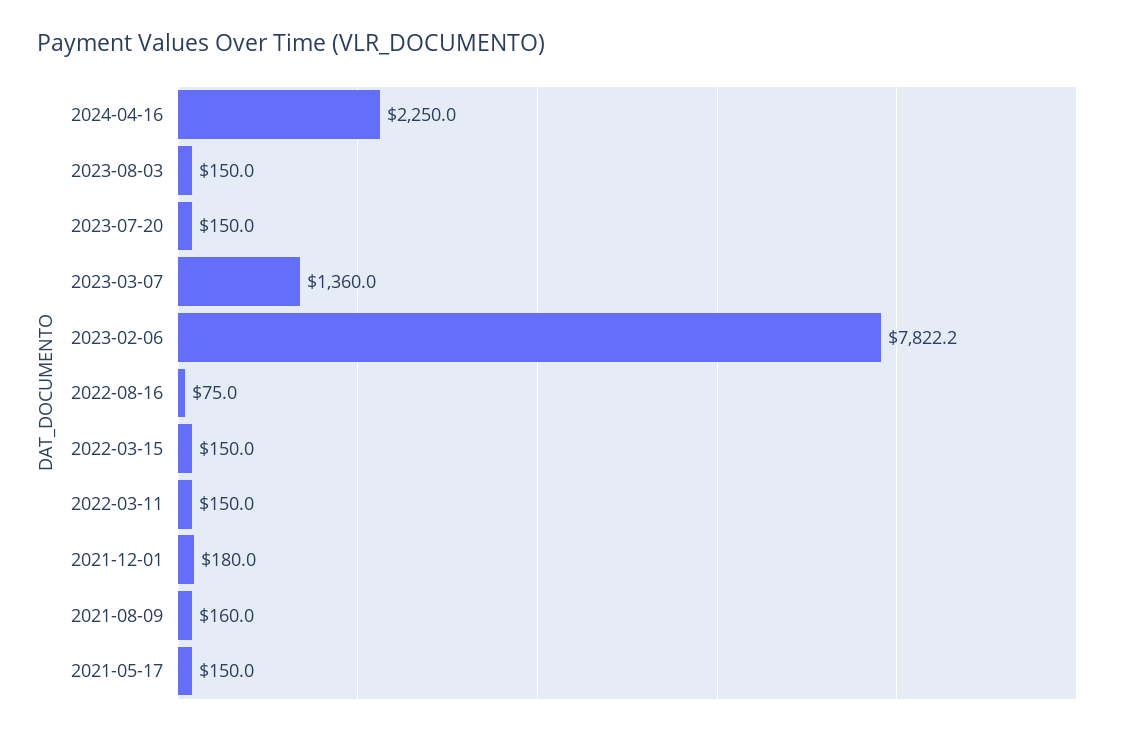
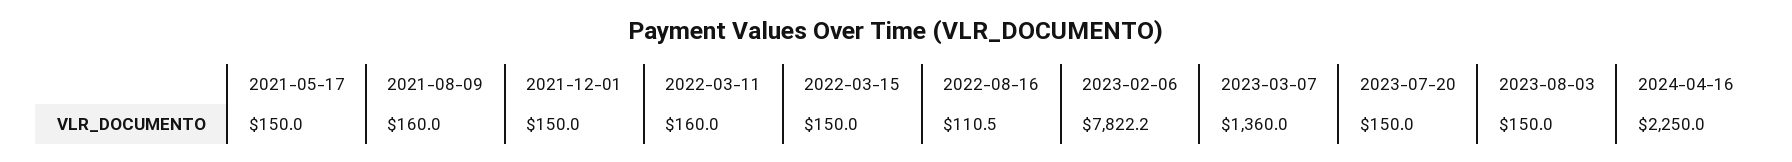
2022-08-16: 75 -> 110.5
2022-03-11: 150 -> 160
2021-12-01: 180 -> 150

